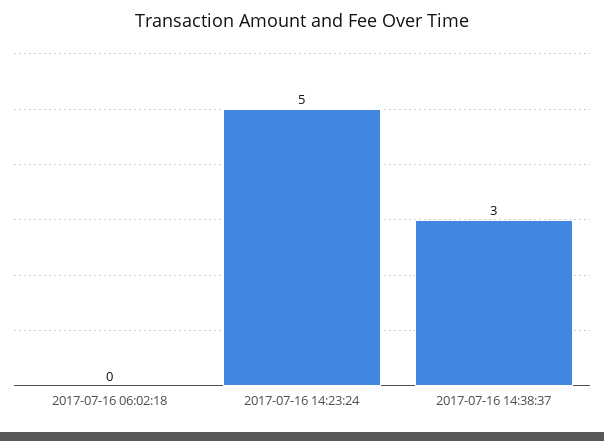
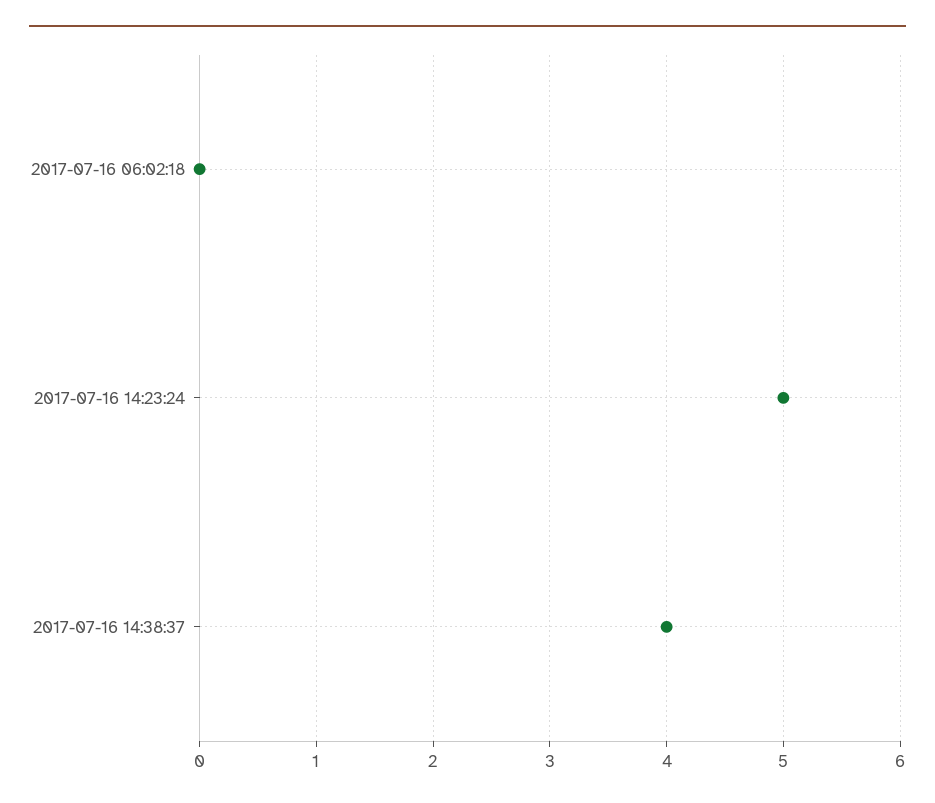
2017-07-16 14:38:37: 3 -> 4

